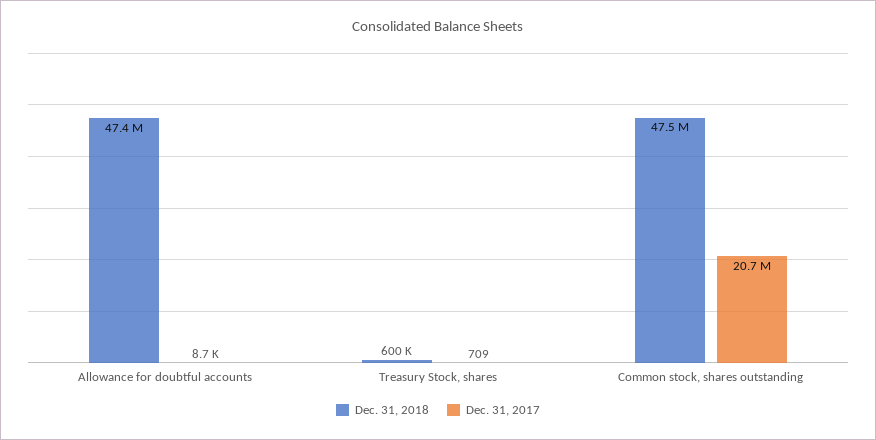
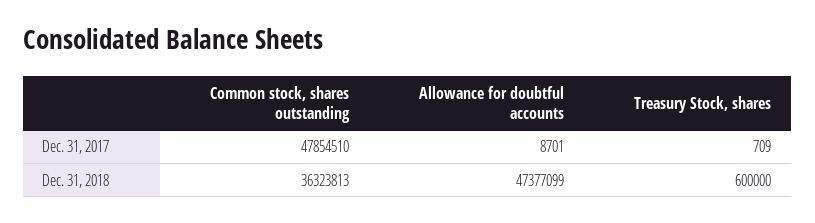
Dec. 31, 2018, Common stock, shares outstanding: 47500000 -> 36323813
Dec. 31, 2017, Common stock, shares outstanding: 20700000 -> 47854510

